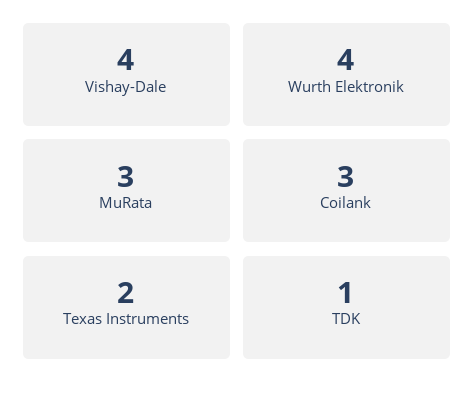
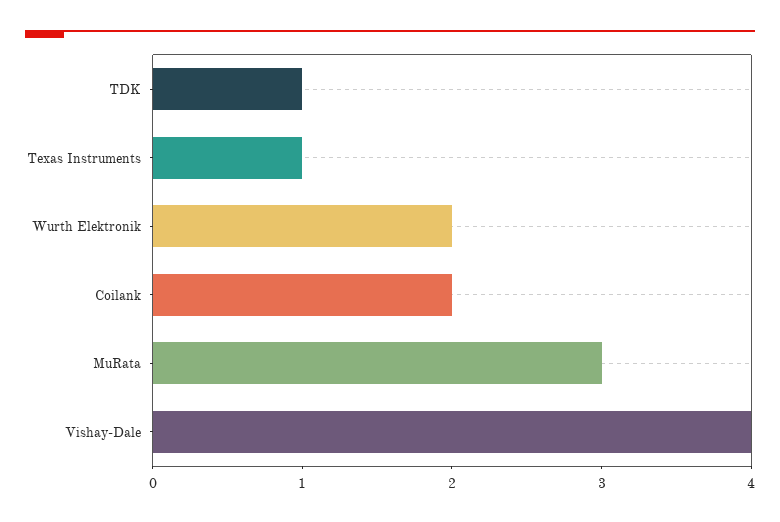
Wurth Elektronik: 4 -> 2
Coilank: 3 -> 2
Texas Instruments: 2 -> 1

